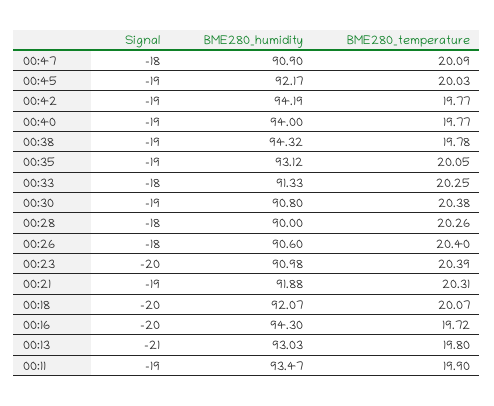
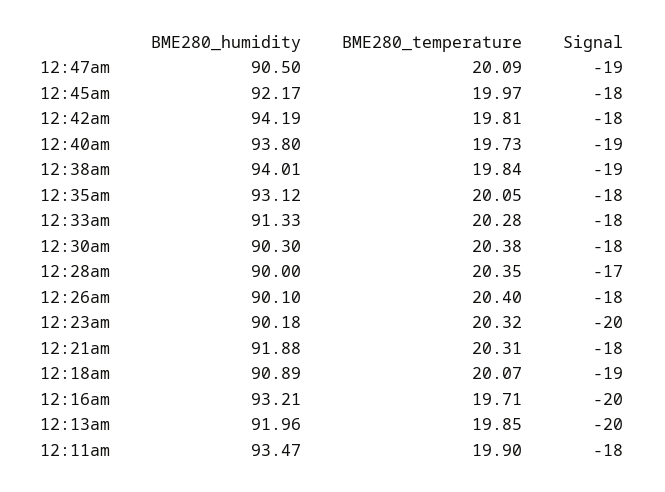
Signal, 00:47: -18 -> -19
BME280_humidity, 00:47: 90.9 -> 90.5
Signal, 00:45: -19 -> -18
BME280_temperature, 00:45: 20.03 -> 19.97
Signal, 00:42: -19 -> -18
BME280_temperature, 00:42: 19.77 -> 19.81
BME280_humidity, 00:40: 94 -> 93.8
BME280_temperature, 00:40: 19.77 -> 19.73
BME280_humidity, 00:38: 94.32 -> 94.01
BME280_temperature, 00:38: 19.78 -> 19.84
Signal, 00:35: -19 -> -18
BME280_temperature, 00:33: 20.25 -> 20.28
Signal, 00:30: -19 -> -18
BME280_humidity, 00:30: 90.8 -> 90.3
Signal, 00:28: -18 -> -17
BME280_temperature, 00:28: 20.26 -> 20.35
BME280_humidity, 00:26: 90.6 -> 90.1
BME280_humidity, 00:23: 90.98 -> 90.18
BME280_temperature, 00:23: 20.39 -> 20.32
Signal, 00:21: -19 -> -18
Signal, 00:18: -20 -> -19
BME280_humidity, 00:18: 92.07 -> 90.89
BME280_humidity, 00:16: 94.3 -> 93.21
BME280_temperature, 00:16: 19.72 -> 19.71
Signal, 00:13: -21 -> -20
BME280_humidity, 00:13: 93.03 -> 91.96
BME280_temperature, 00:13: 19.8 -> 19.85
Signal, 00:11: -19 -> -18

